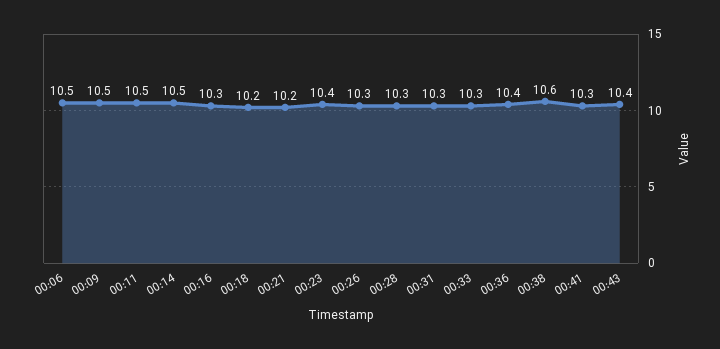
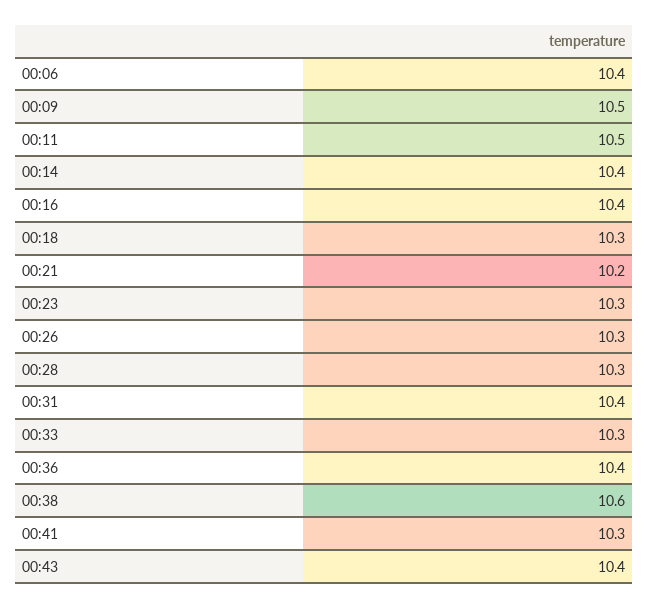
00:06: 10.5 -> 10.4
00:14: 10.5 -> 10.4
00:16: 10.3 -> 10.4
00:18: 10.2 -> 10.3
00:23: 10.4 -> 10.3
00:31: 10.3 -> 10.4

